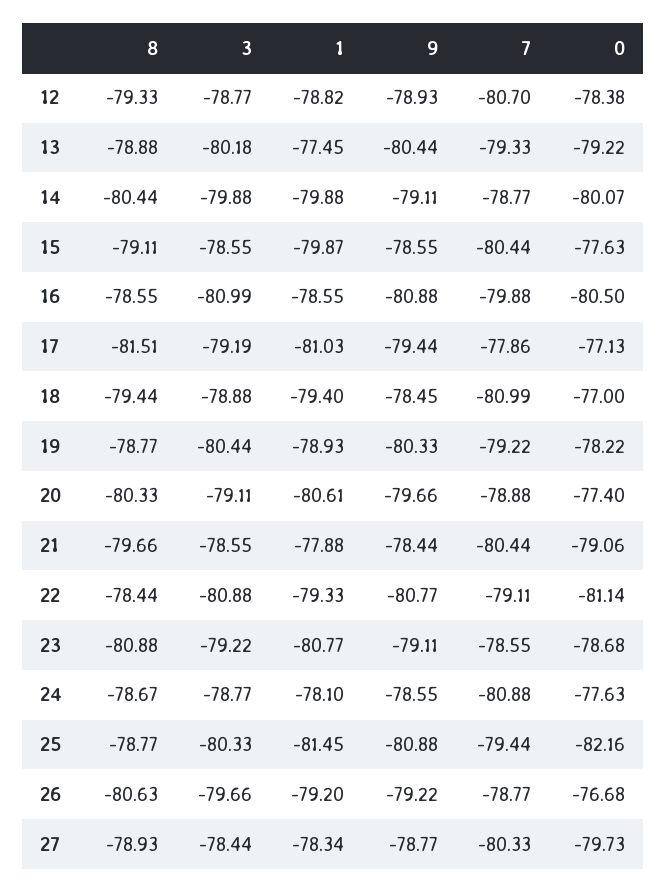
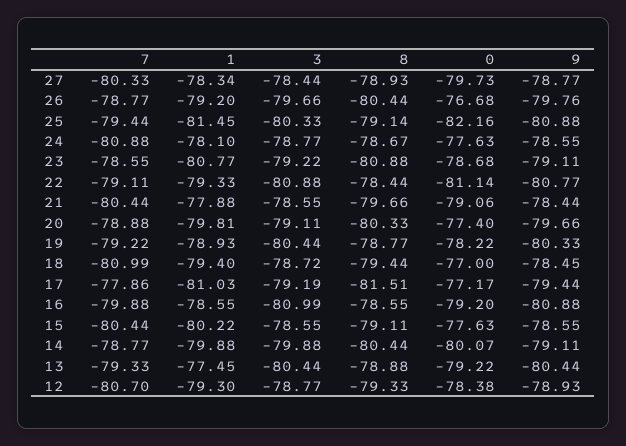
1, 12: -78.82 -> -79.3
3, 13: -80.18 -> -80.44
1, 15: -79.87 -> -80.22
0, 16: -80.5 -> -79.2
0, 17: -77.13 -> -77.17
3, 18: -78.88 -> -78.72
1, 20: -80.61 -> -79.81
8, 25: -78.77 -> -79.14
8, 26: -80.63 -> -80.44
9, 26: -79.22 -> -79.76

